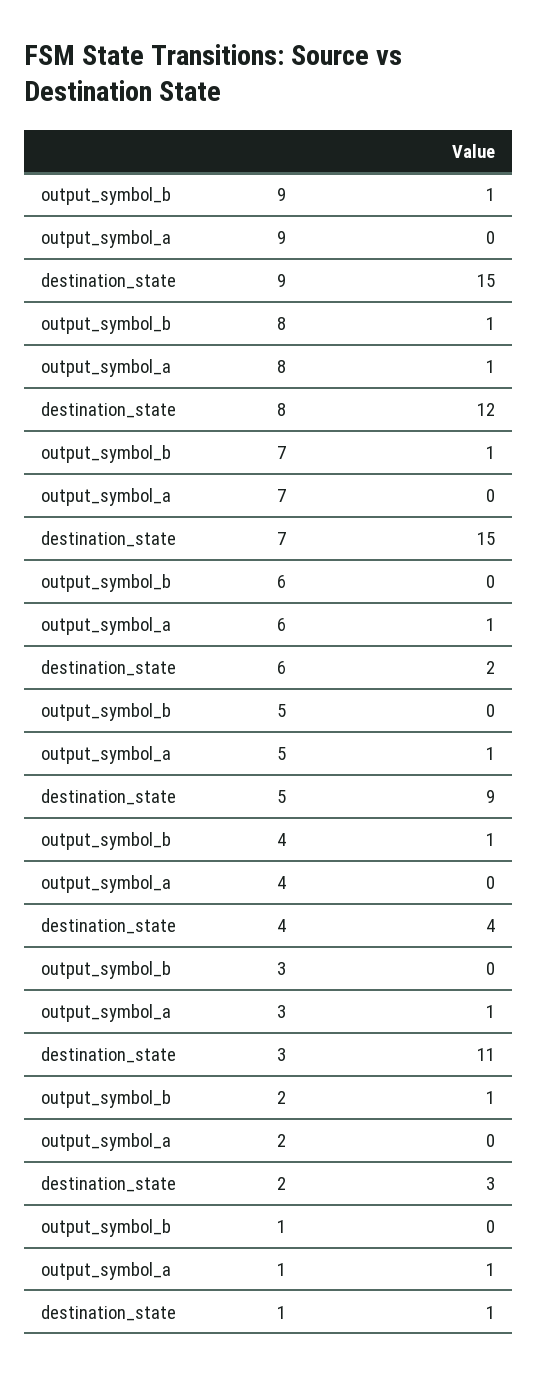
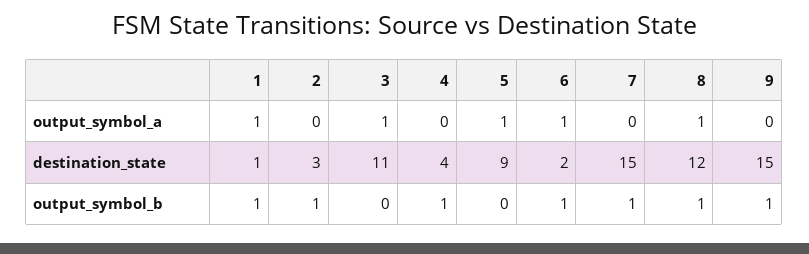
output_symbol_b, 6: 0 -> 1
output_symbol_b, 1: 0 -> 1

